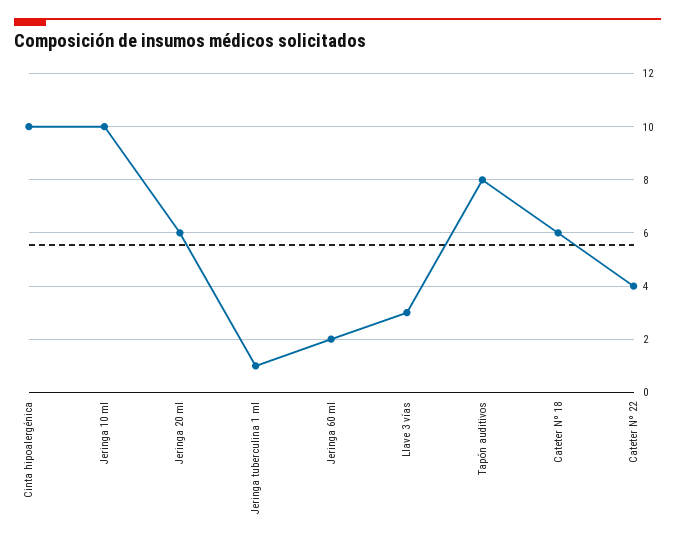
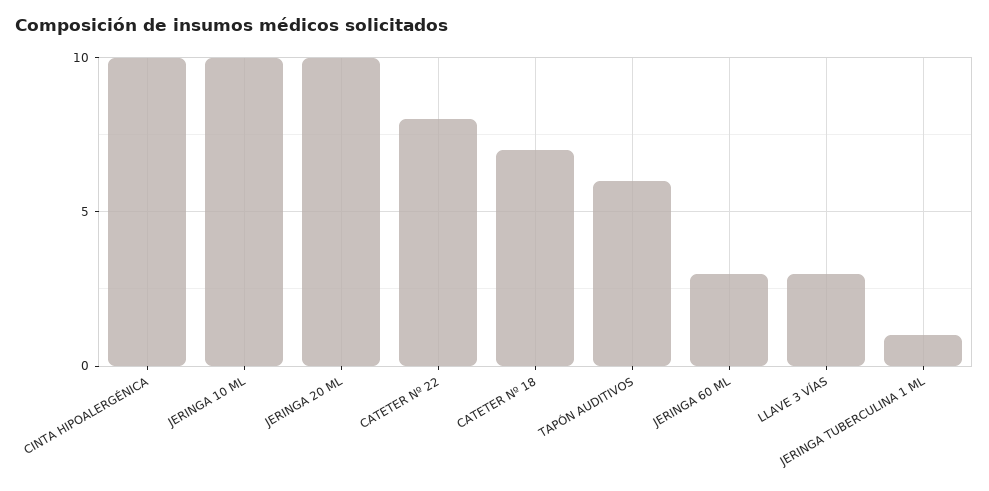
Jeringa 20 ml: 6 -> 10
Jeringa 60 ml: 2 -> 3
Tapón auditivos: 8 -> 6
Cateter Nº 18: 6 -> 7
Cateter Nº 22: 4 -> 8

